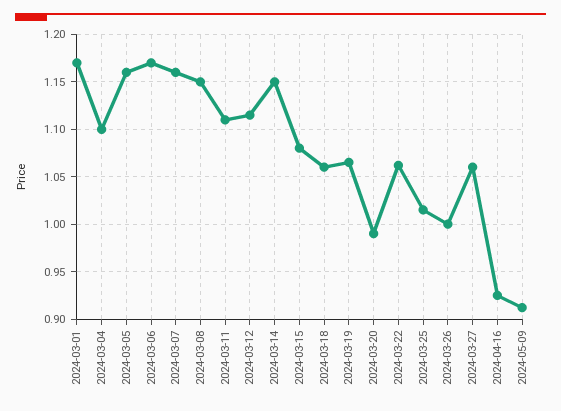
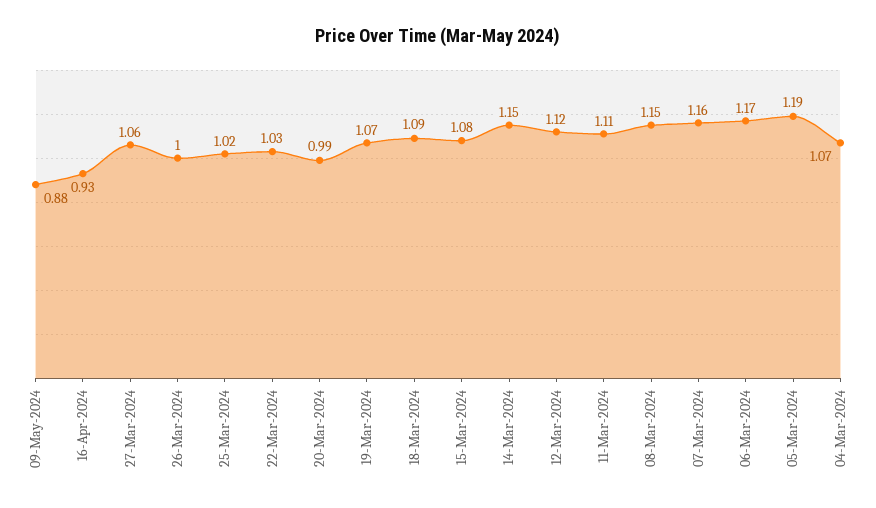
2024-03-01: 1.17 -> none
2024-03-04: 1.1 -> 1.07
2024-03-05: 1.16 -> 1.19
2024-03-18: 1.06 -> 1.09
2024-03-22: 1.06 -> 1.03
2024-05-09: 0.91 -> 0.88

